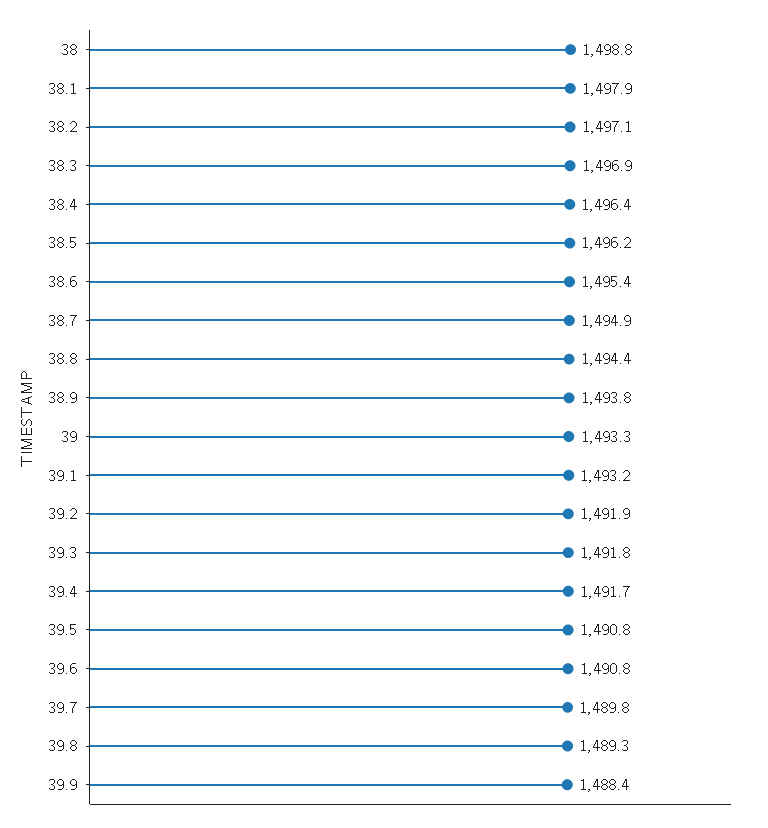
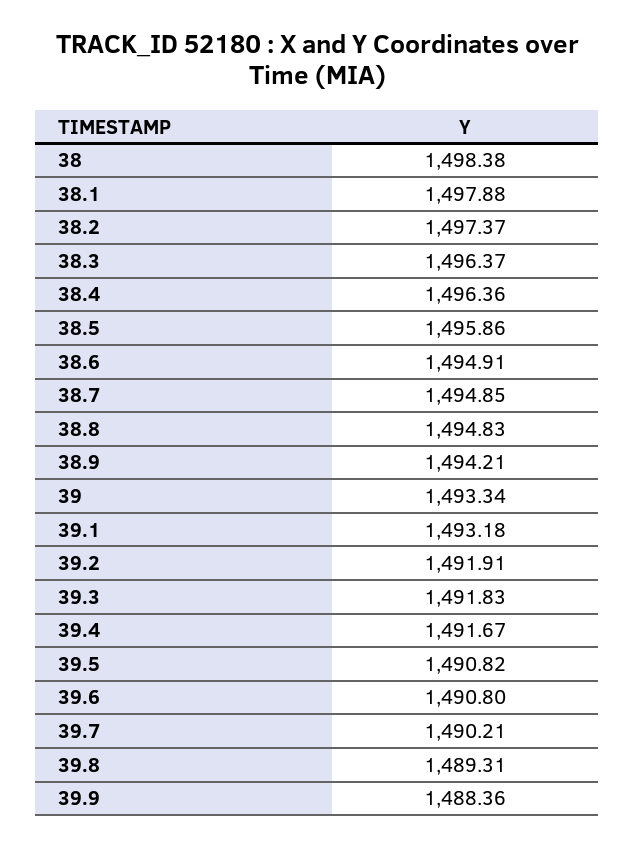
38: 1498.8 -> 1498.38
38.2: 1497.1 -> 1497.37
38.3: 1496.9 -> 1496.37
38.5: 1496.2 -> 1495.86
38.6: 1495.4 -> 1494.91
38.8: 1494.4 -> 1494.83
38.9: 1493.8 -> 1494.21
39.7: 1489.8 -> 1490.21

